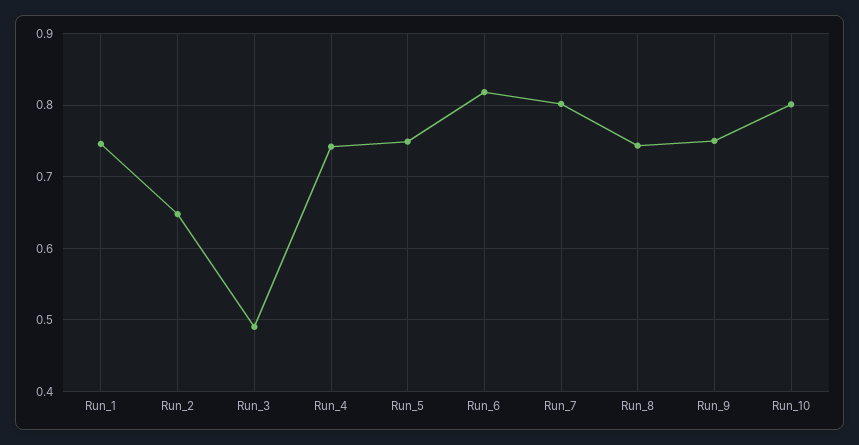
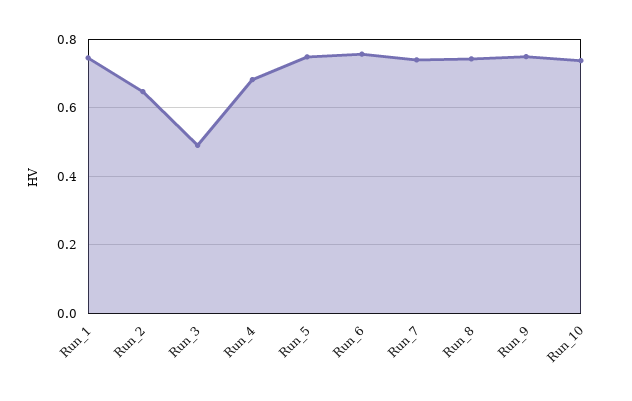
Run_4: 0.74 -> 0.68
Run_6: 0.82 -> 0.76
Run_7: 0.8 -> 0.74
Run_10: 0.8 -> 0.74

